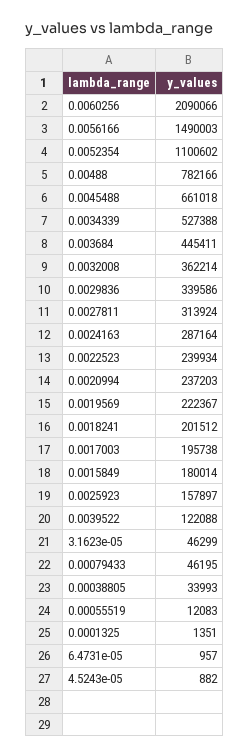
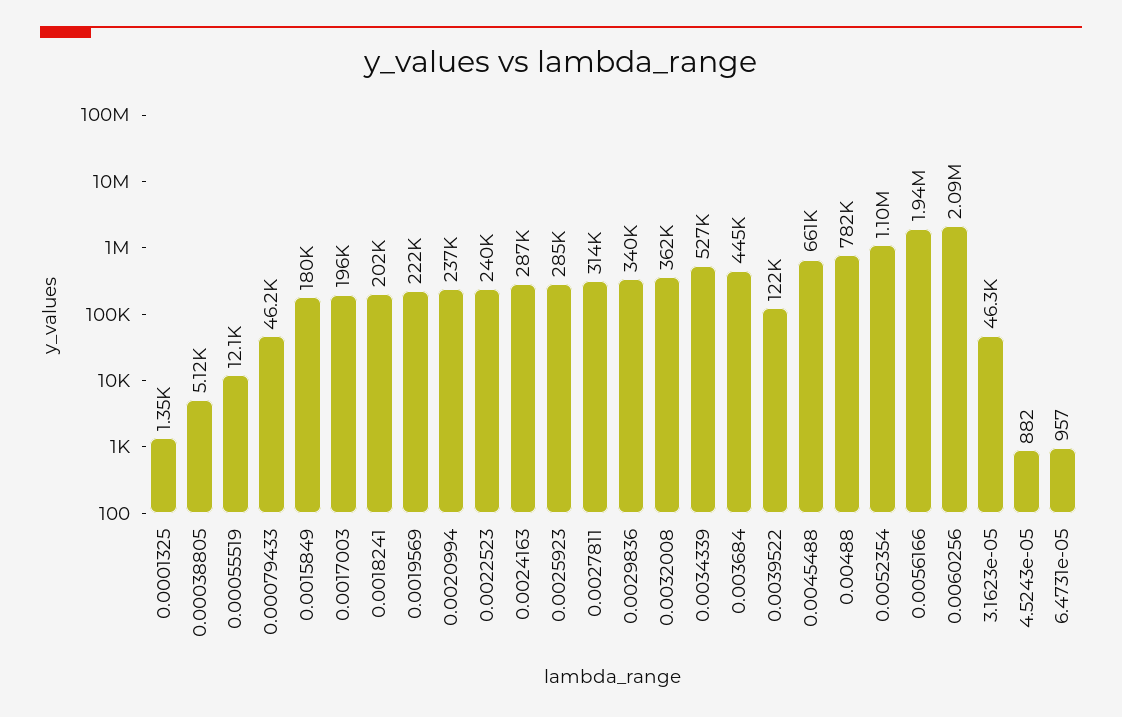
0.0056166: 1490003 -> 1940000
0.0025923: 157897 -> 285000
0.00038805: 33993 -> 5120

